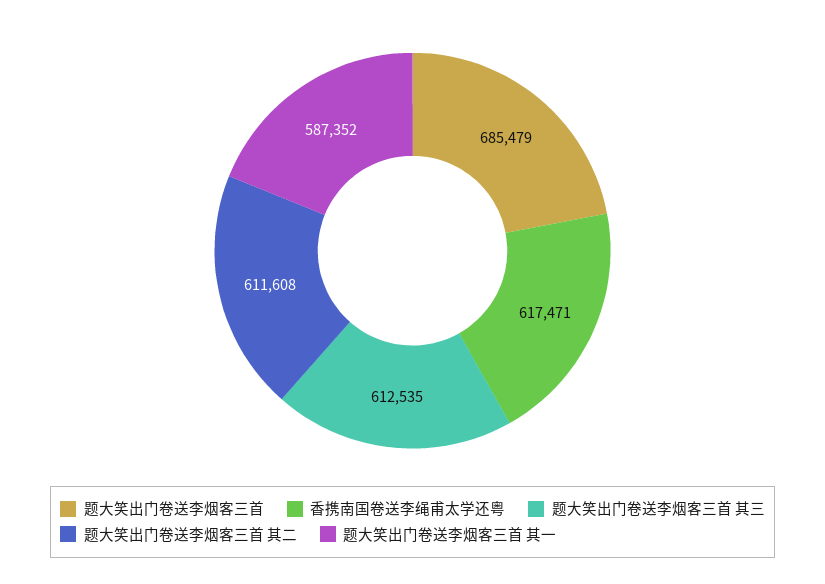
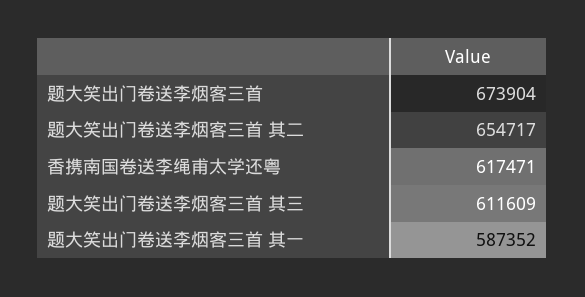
题大笑出门卷送李烟客三首: 685479 -> 673904
题大笑出门卷送李烟客三首 其三: 612535 -> 611609
题大笑出门卷送李烟客三首 其二: 611608 -> 654717

